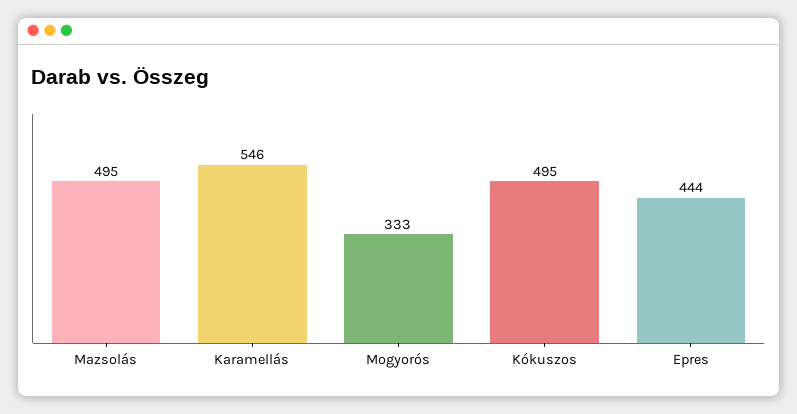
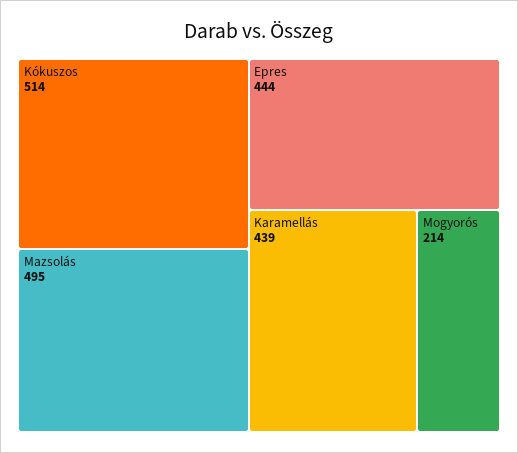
Karamellás: 546 -> 439
Mogyorós: 333 -> 214
Kókuszos: 495 -> 514

